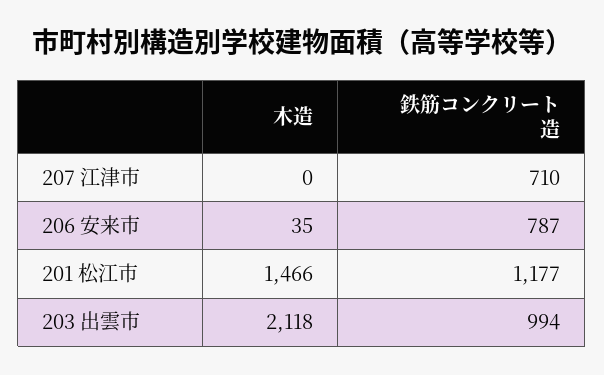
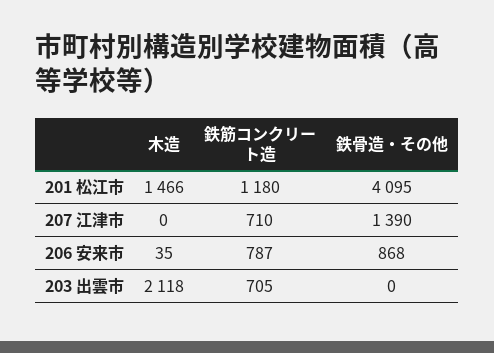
鉄筋コンクリート造, 201 松江市: 1177 -> 1180
鉄筋コンクリート造, 203 出雲市: 994 -> 705
鉄骨造・その他, 201 松江市: none -> 4095
鉄骨造・その他, 207 江津市: none -> 1390
鉄骨造・その他, 206 安来市: none -> 868
鉄骨造・その他, 203 出雲市: none -> 0

